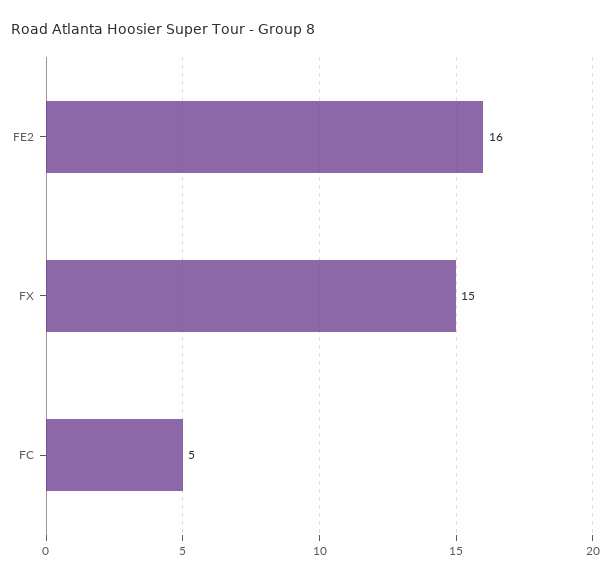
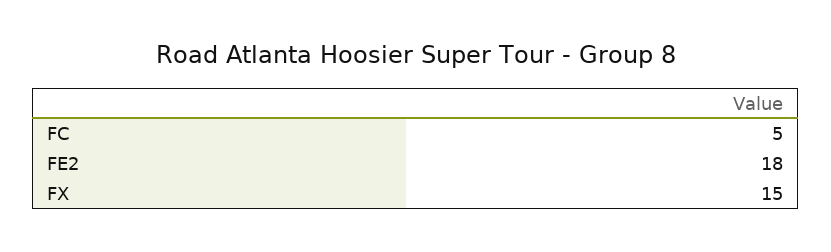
FE2: 16 -> 18

